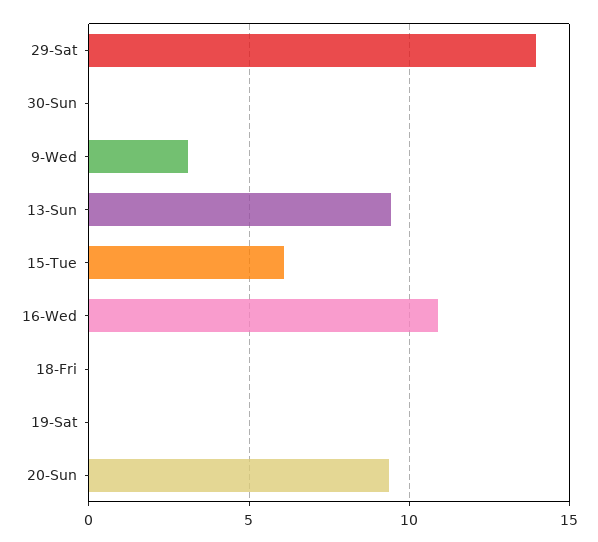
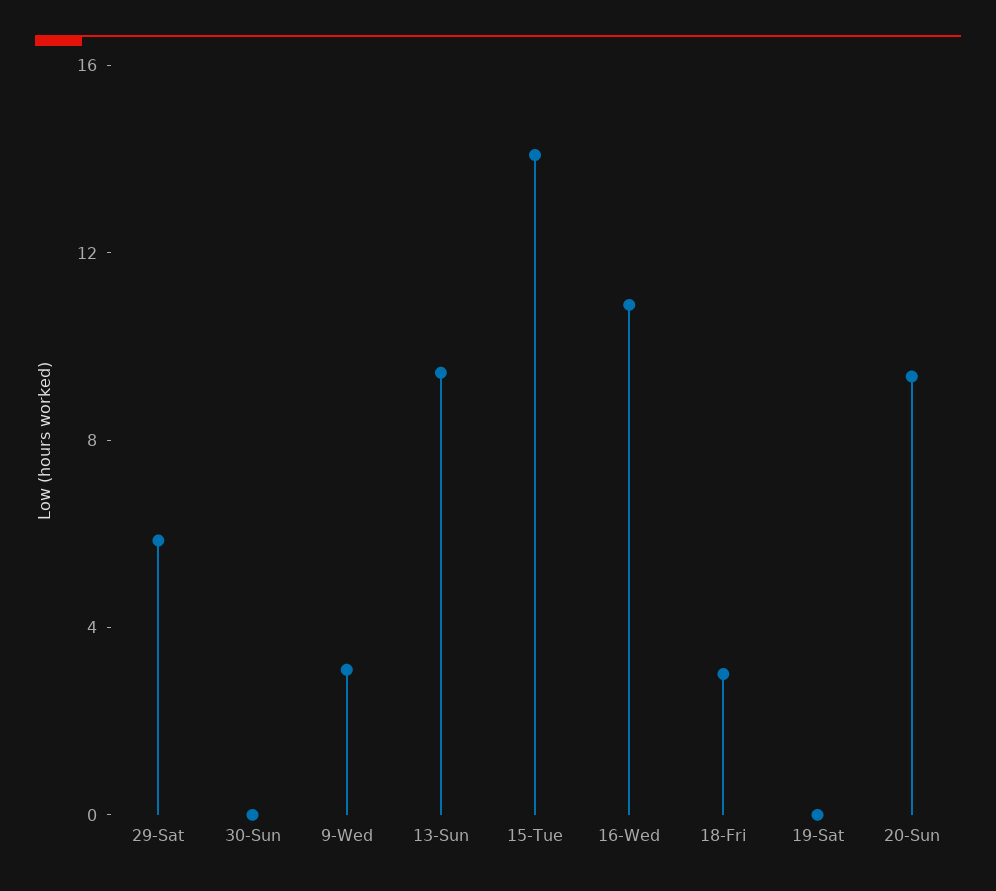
29-Sat: 14 -> 6
15-Tue: 6 -> 14
18-Fri: 0 -> 3

